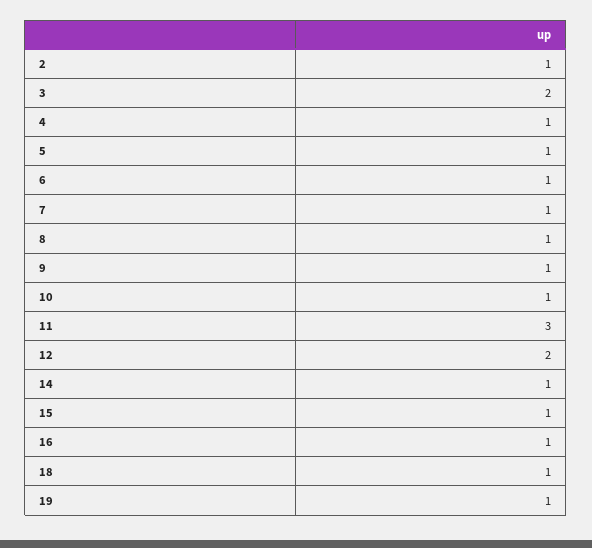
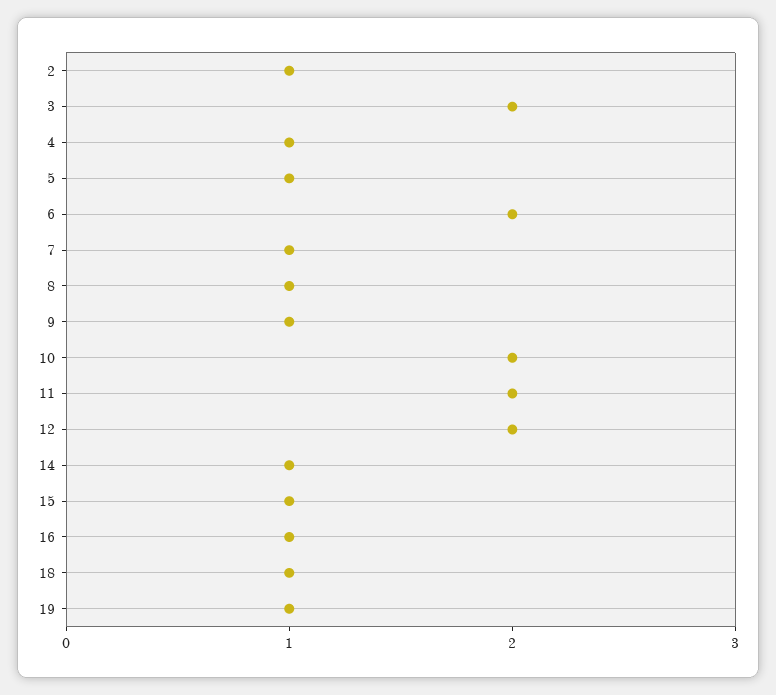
6: 1 -> 2
10: 1 -> 2
11: 3 -> 2

